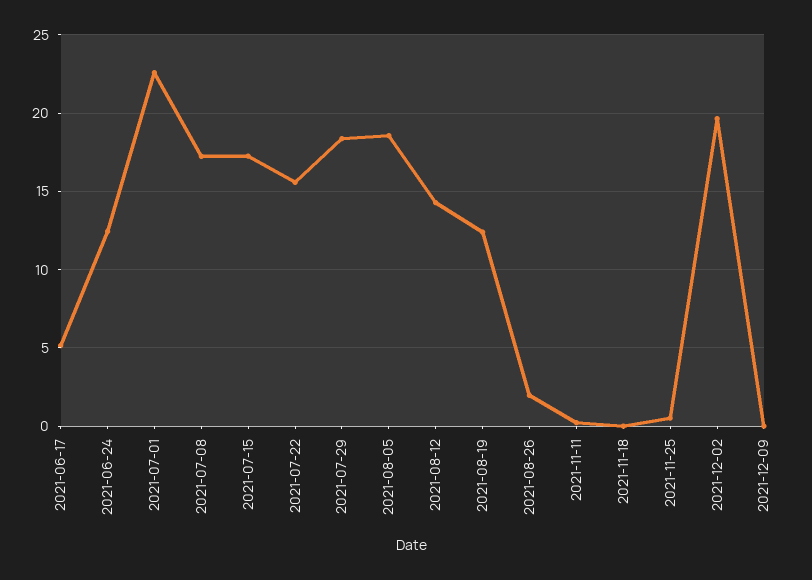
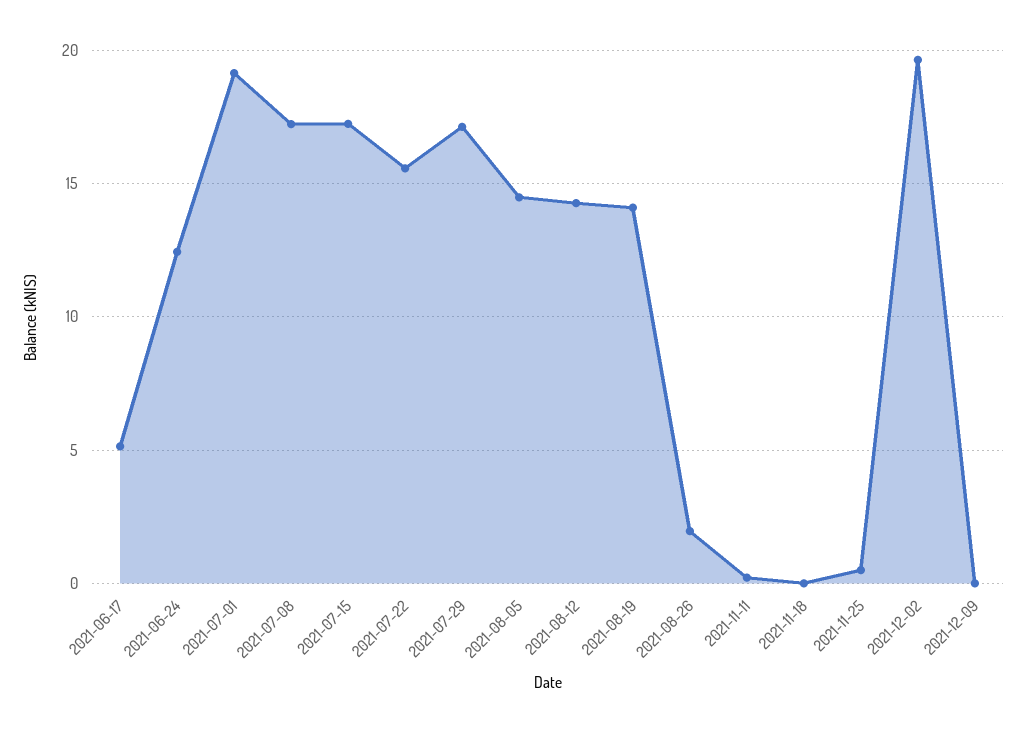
2021-07-01: 22.5 -> 19
2021-07-29: 18.5 -> 17
2021-08-05: 18.5 -> 14.5
2021-08-19: 12.5 -> 14

